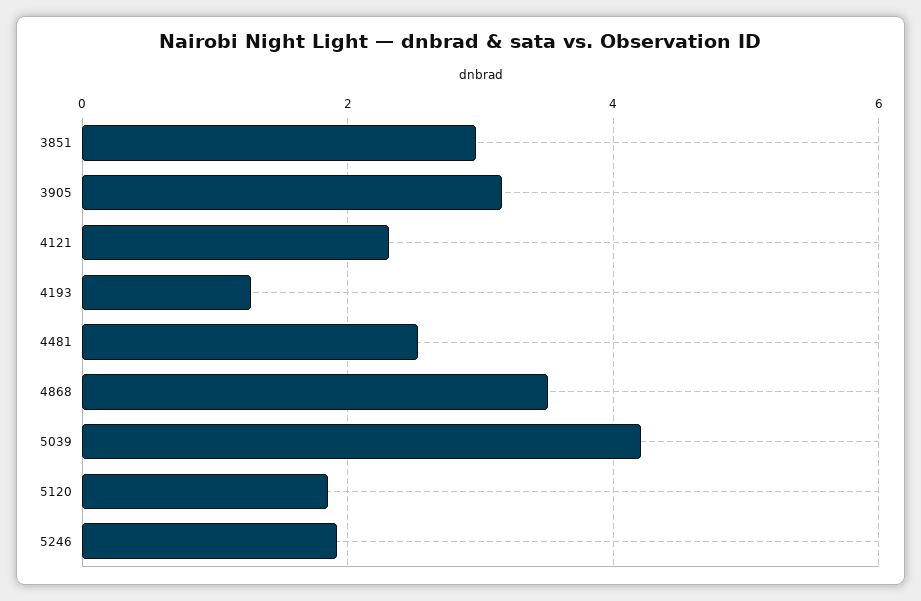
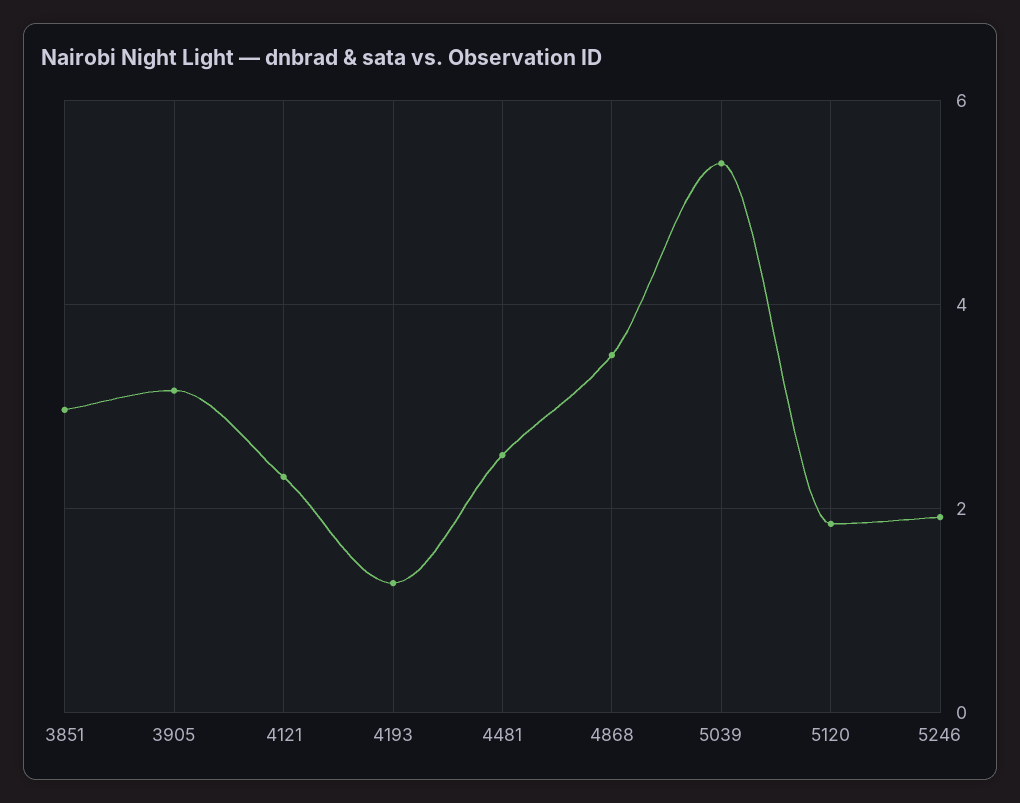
5039: 4.2 -> 5.4

